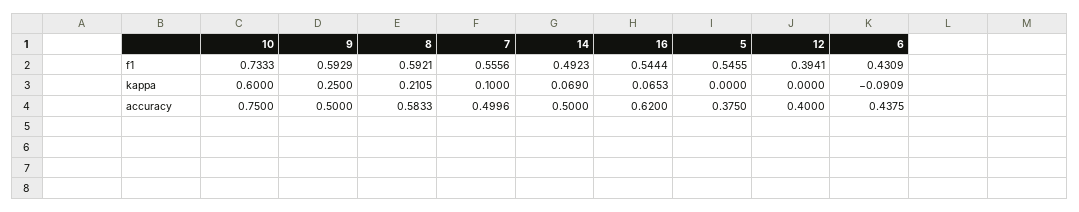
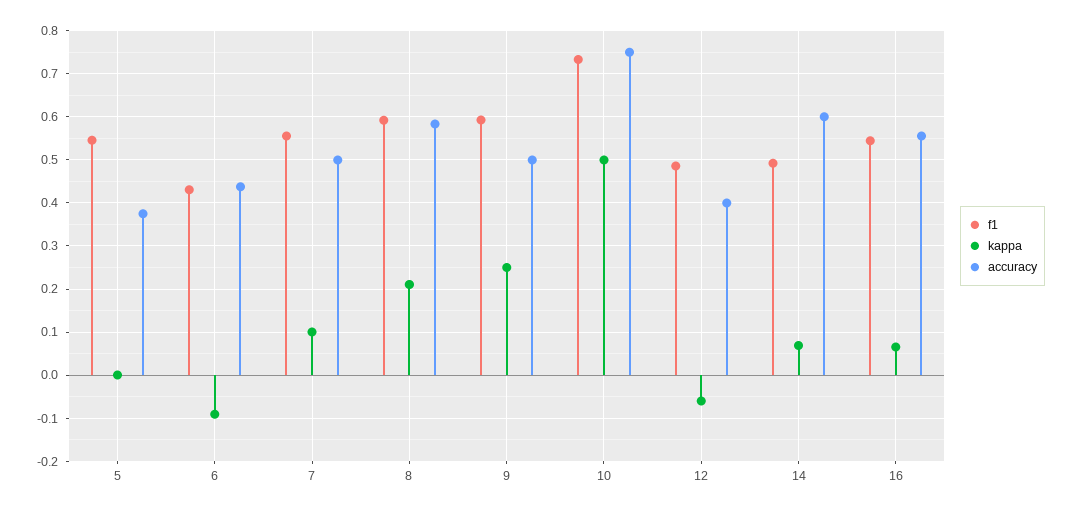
f1, 12: 0.3941 -> 0.48
kappa, 10: 0.6 -> 0.5
kappa, 12: 0 -> -0.06
accuracy, 14: 0.5 -> 0.6
accuracy, 16: 0.62 -> 0.56

